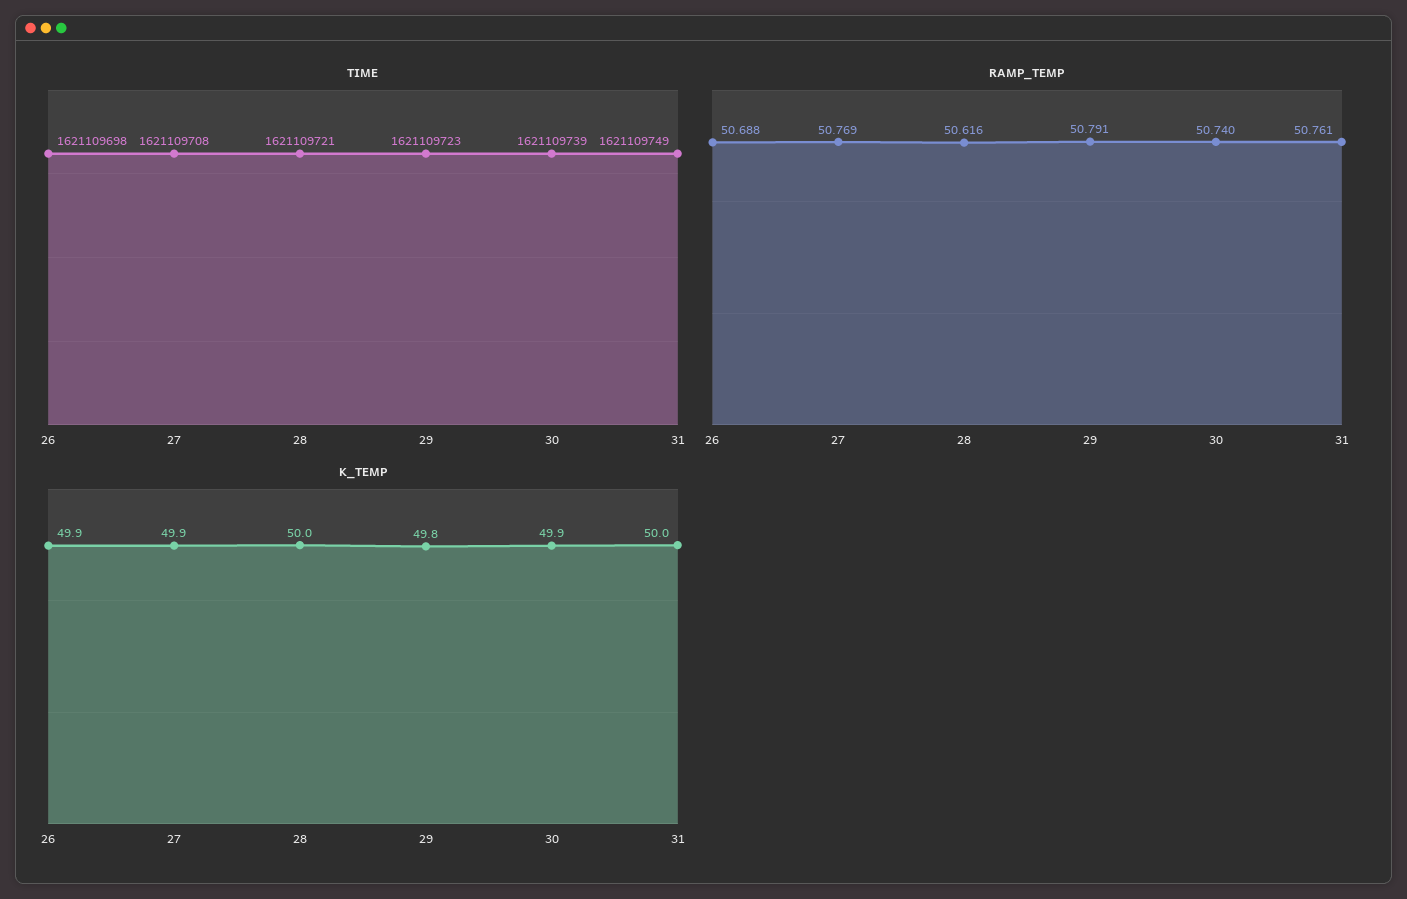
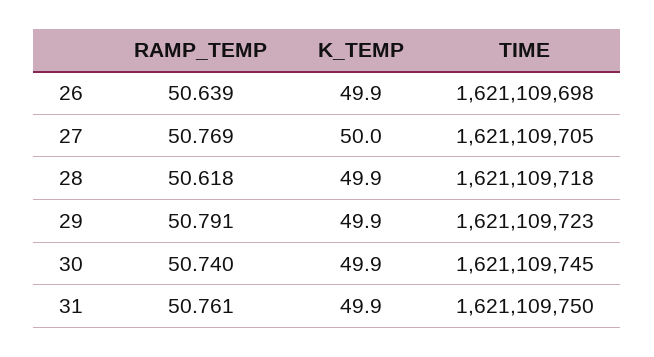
TIME, 27: 1621109708 -> 1621109705
TIME, 28: 1621109721 -> 1621109718
TIME, 30: 1621109739 -> 1621109745
TIME, 31: 1621109749 -> 1621109750
RAMP_TEMP, 26: 50.688 -> 50.639
RAMP_TEMP, 28: 50.616 -> 50.618
K_TEMP, 27: 49.9 -> 50
K_TEMP, 28: 50 -> 49.9
K_TEMP, 29: 49.8 -> 49.9
K_TEMP, 31: 50 -> 49.9

